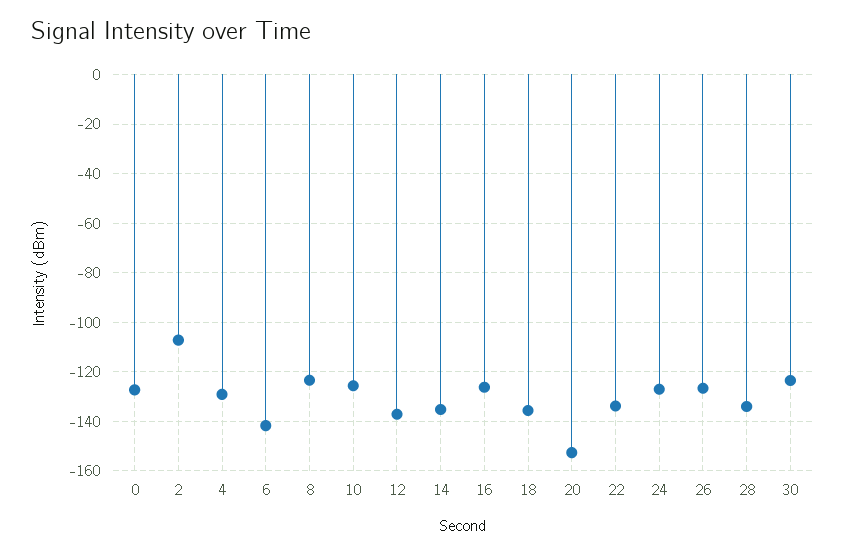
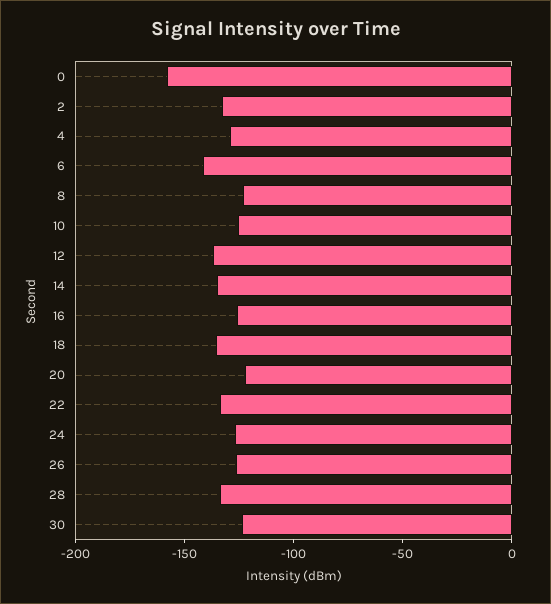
0: -127.5 -> -160
2: -107.5 -> -130
20: -152.5 -> -120

